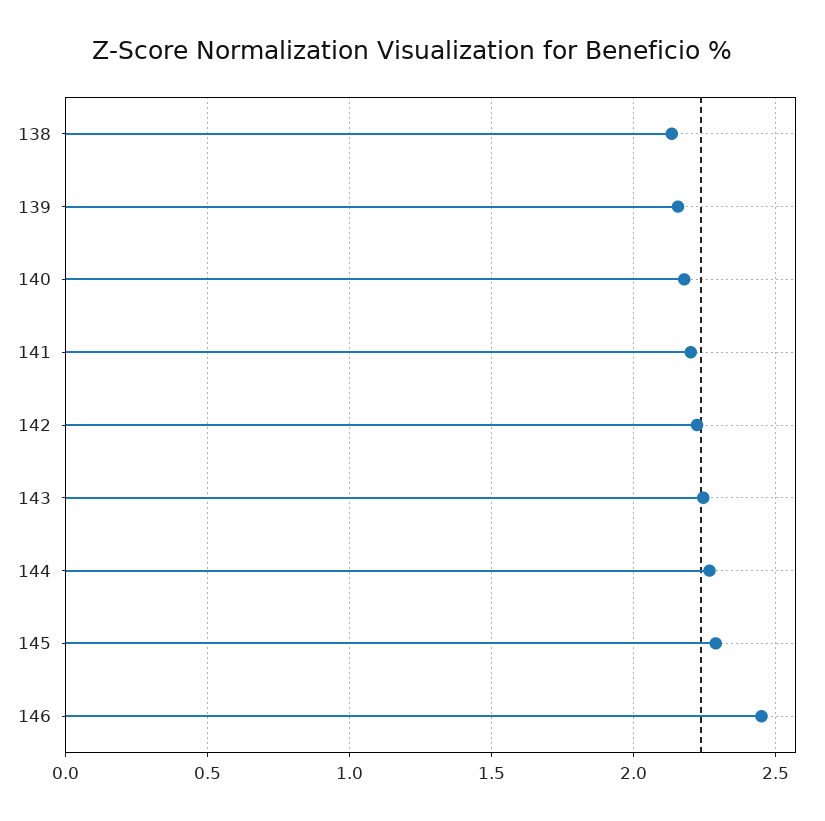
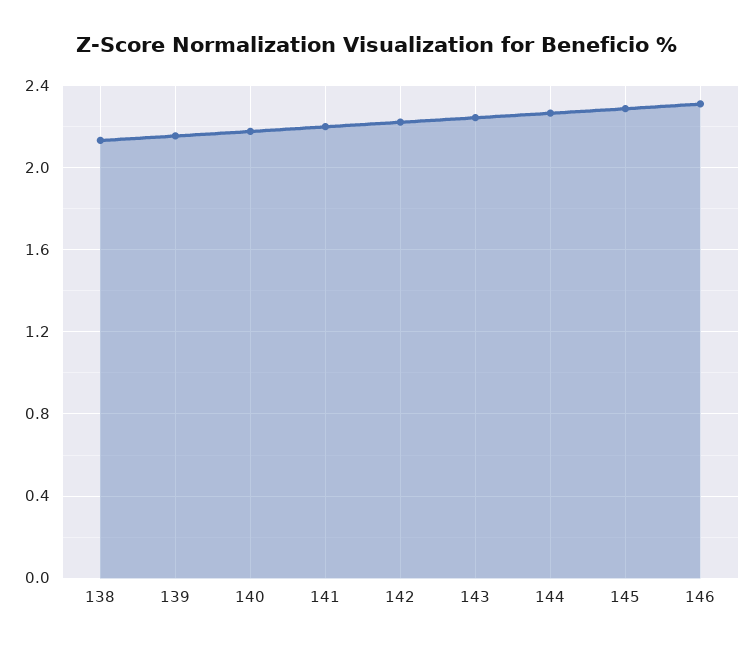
146: 2.45 -> 2.3

